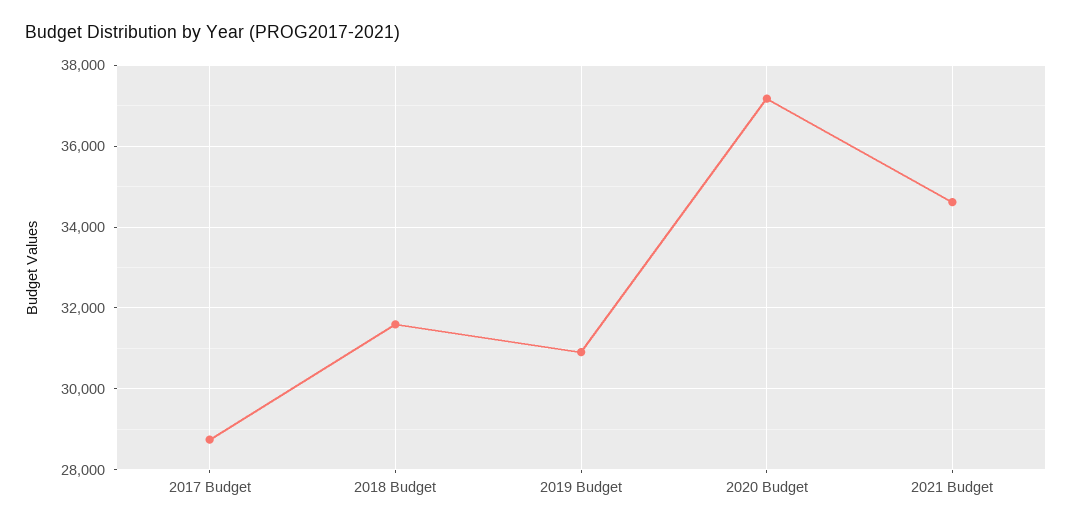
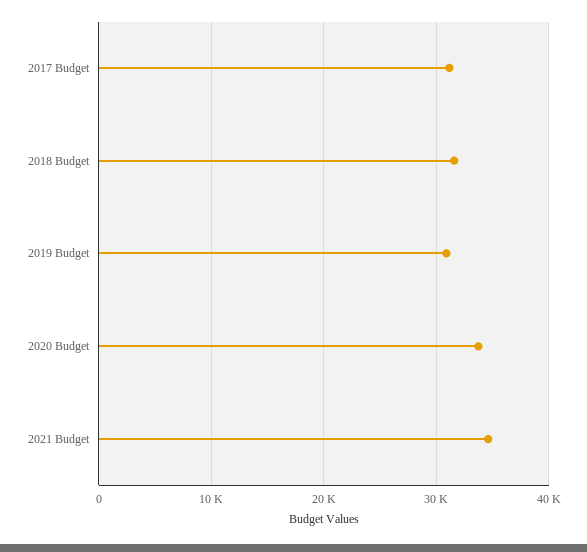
2017 Budget: 28800 -> 31000
2020 Budget: 37200 -> 34000

